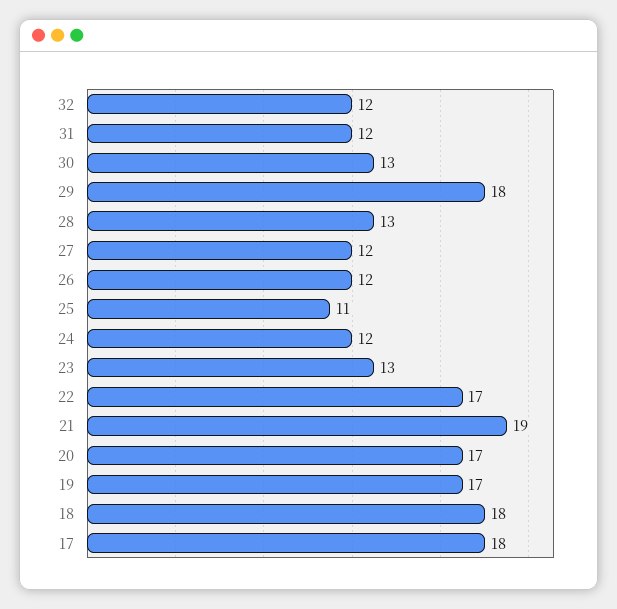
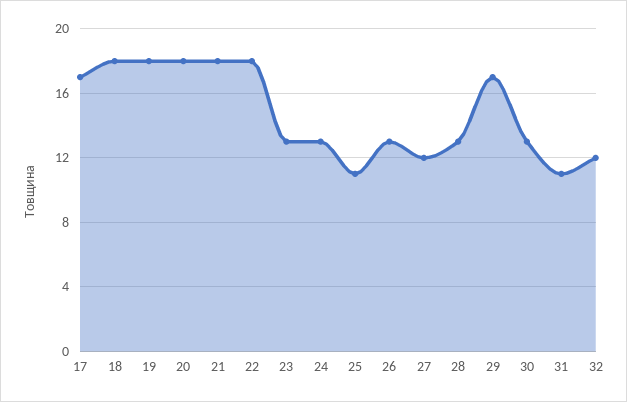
31: 12 -> 11
29: 18 -> 17
26: 12 -> 13
24: 12 -> 13
22: 17 -> 18
21: 19 -> 18
20: 17 -> 18
19: 17 -> 18
17: 18 -> 17

